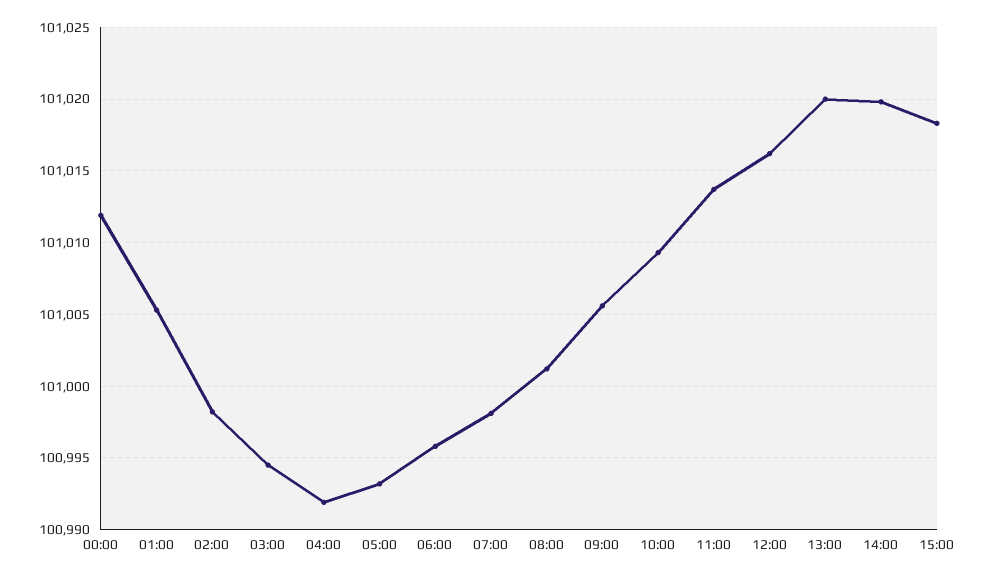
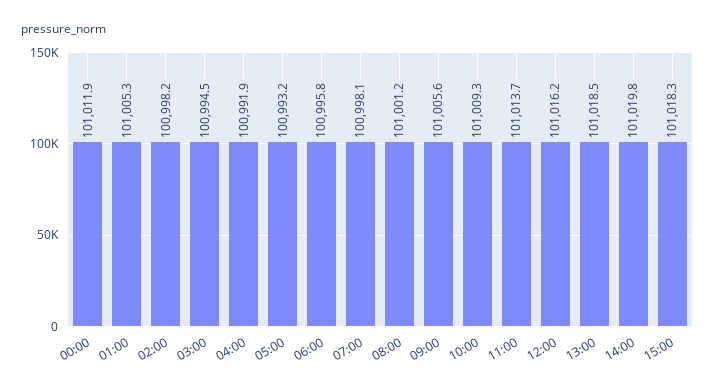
13:00: 101020 -> 101018.5

